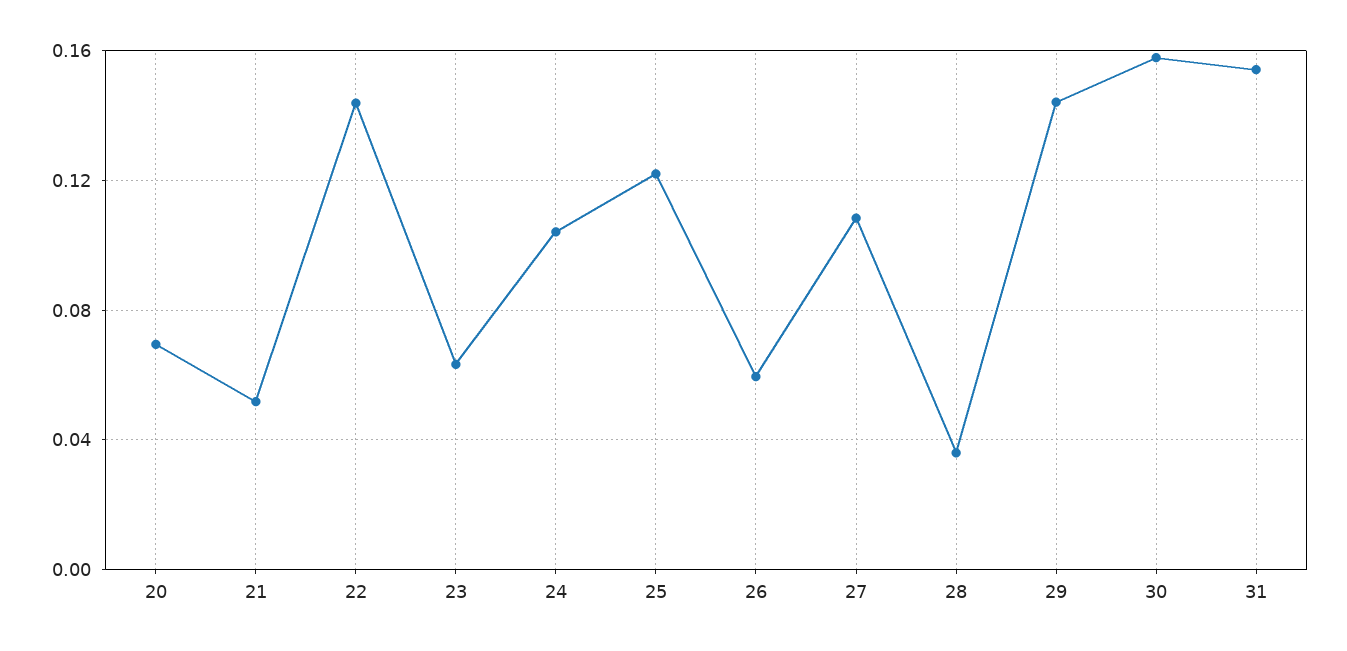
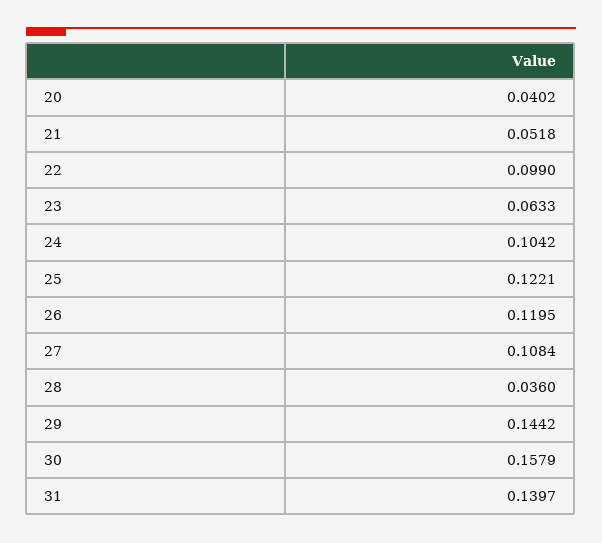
20: 0.07 -> 0.0402
22: 0.145 -> 0.099
26: 0.06 -> 0.1195
31: 0.155 -> 0.1397

